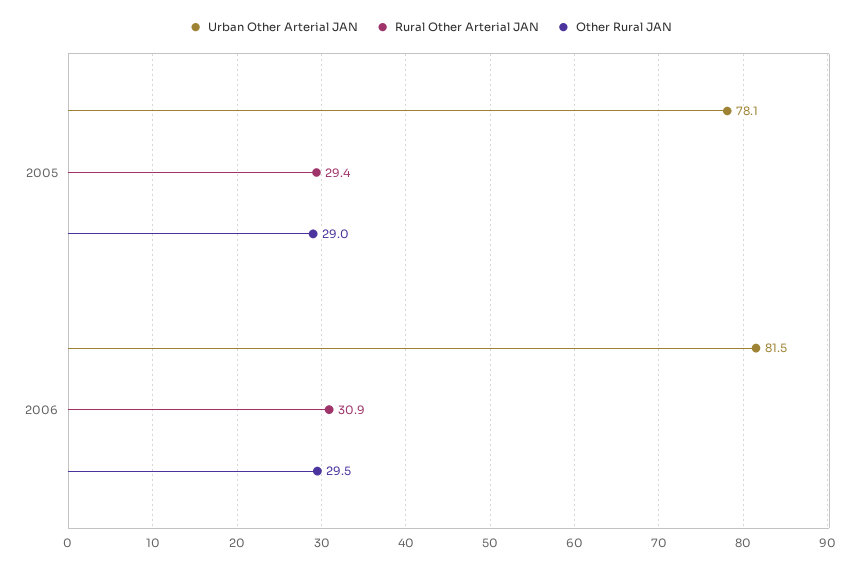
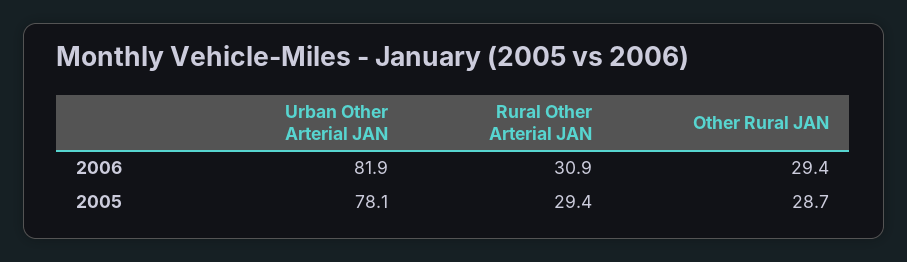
Other Rural JAN, 2005: 29 -> 28.7
Urban Other Arterial JAN, 2006: 81.5 -> 81.9
Other Rural JAN, 2006: 29.5 -> 29.4

